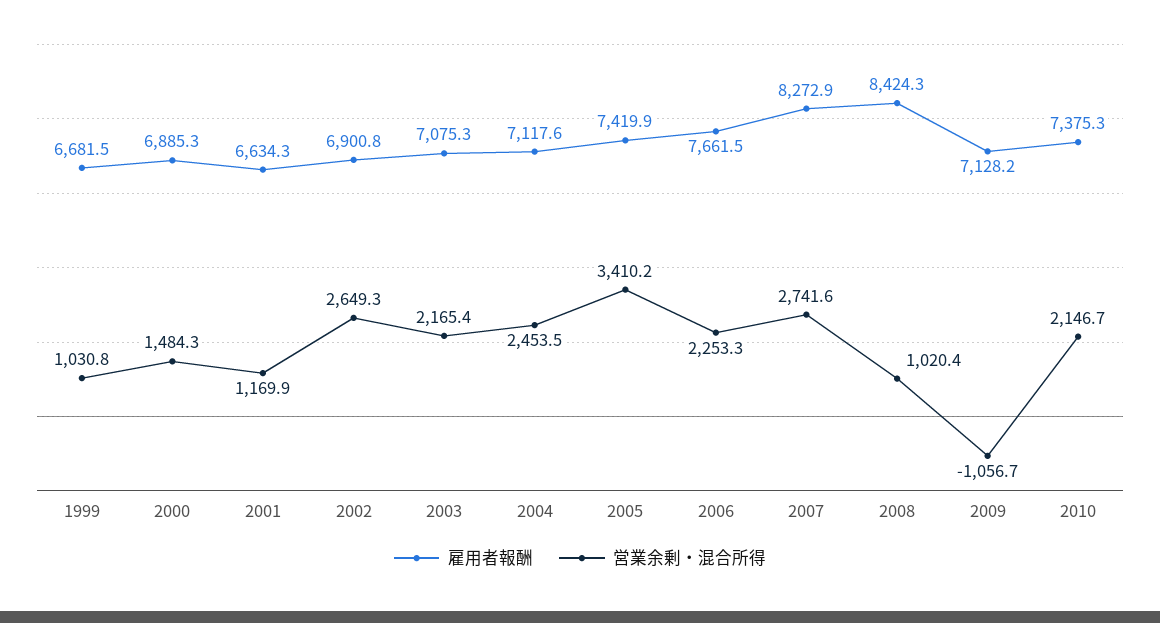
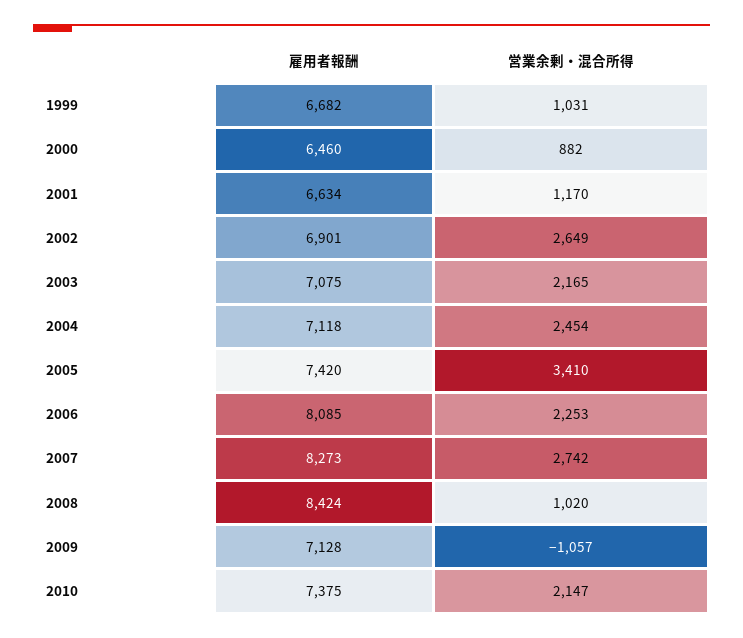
雇用者報酬, 2000: 6885.3 -> 6460
営業余剰・混合所得, 2000: 1484.3 -> 882
雇用者報酬, 2006: 7661.5 -> 8085

